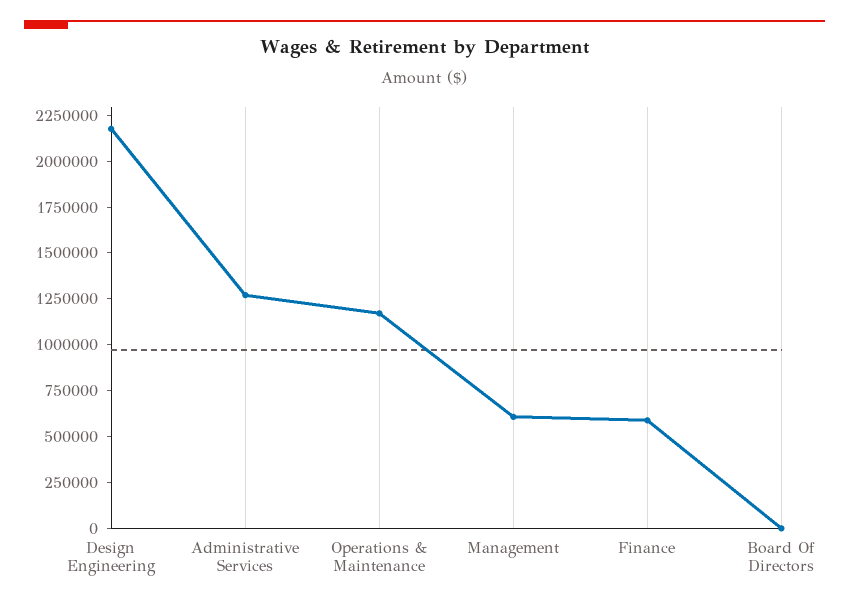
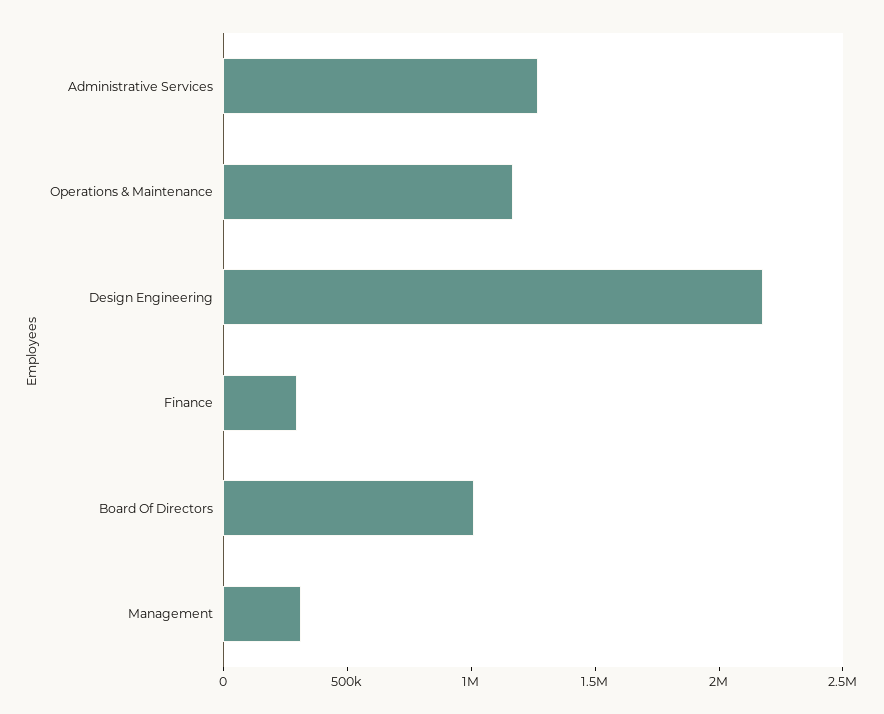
Management: 600000 -> 300000
Finance: 600000 -> 300000
Board Of Directors: 0 -> 1000000

